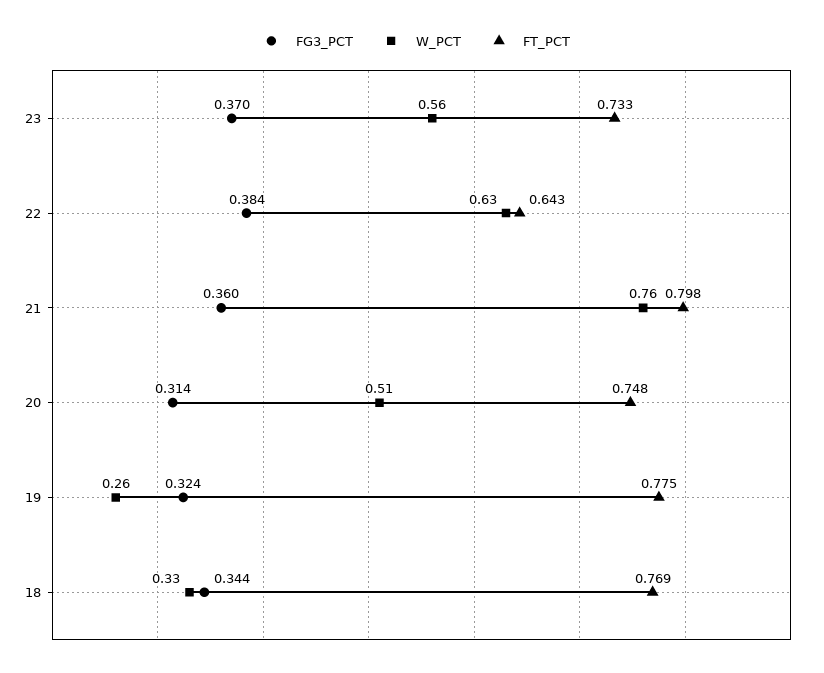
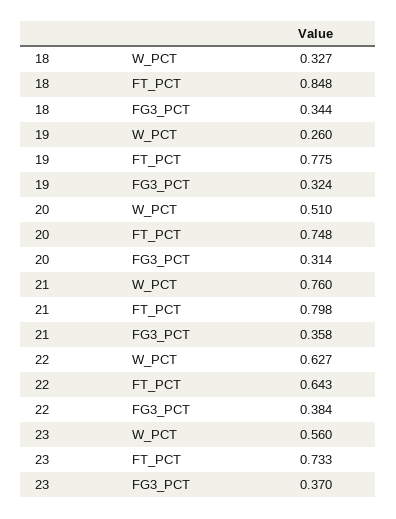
FG3_PCT, 21: 0.36 -> 0.358
FT_PCT, 18: 0.769 -> 0.848

